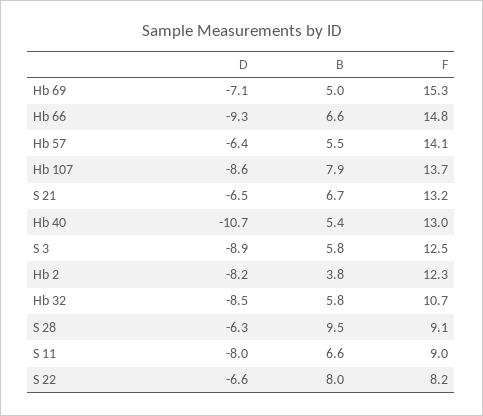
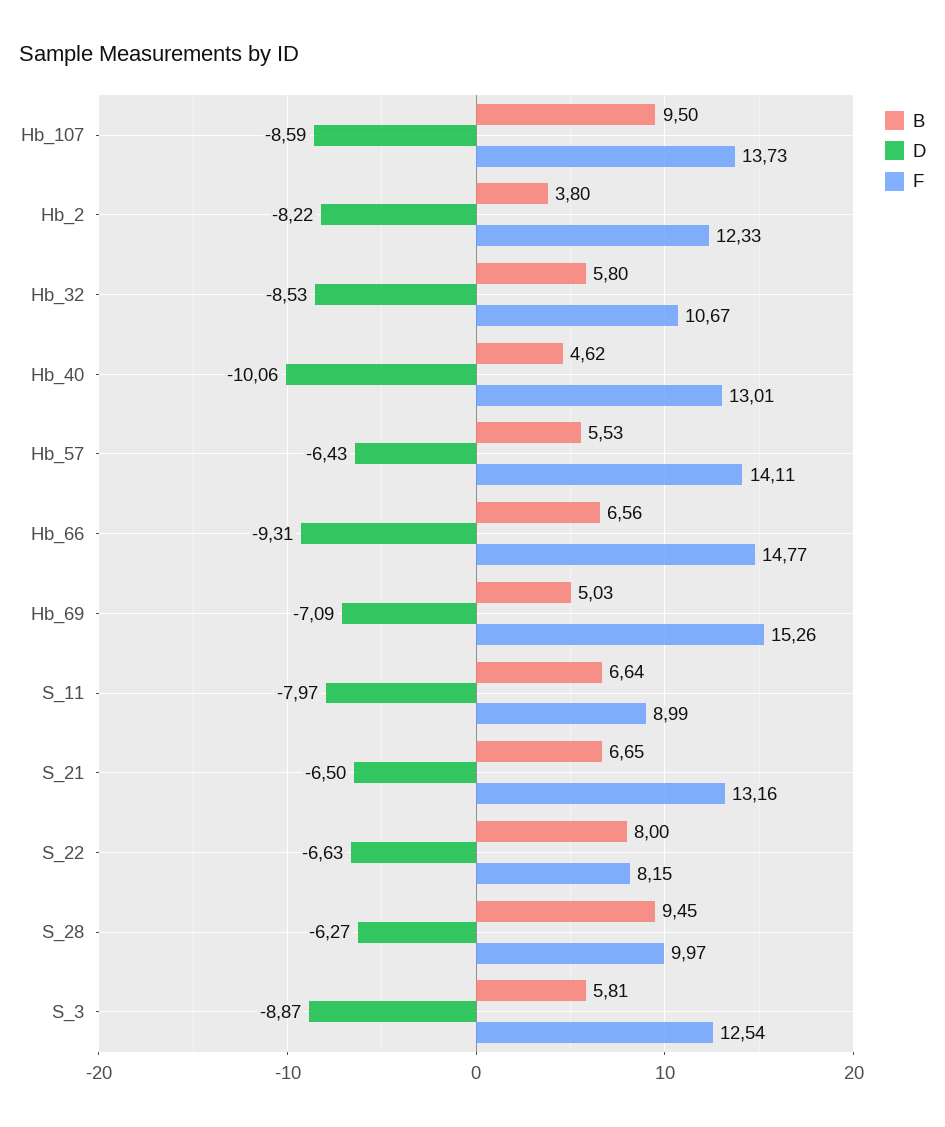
B, Hb 107: 7.9 -> 9.5
D, Hb 40: -10.7 -> -10.06
B, Hb 40: 5.4 -> 4.62
F, S 28: 9.1 -> 9.97

